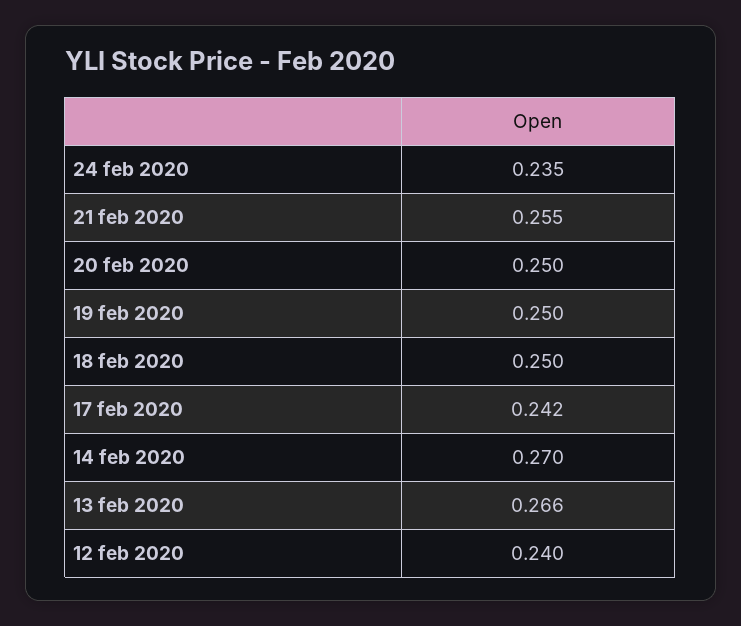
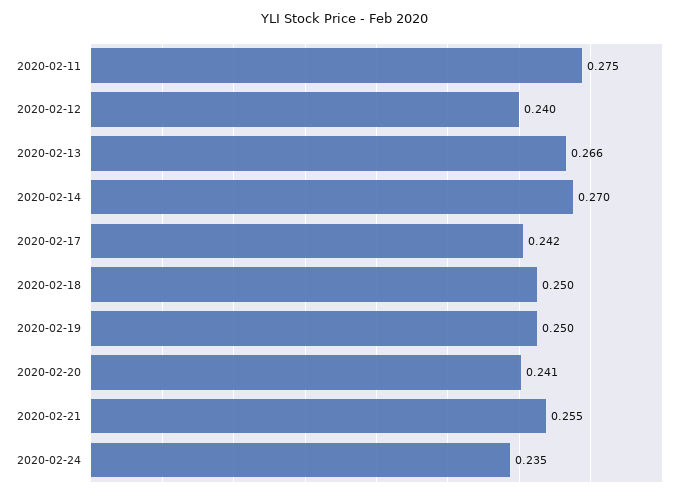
20 feb 2020: 0.25 -> 0.241
2020-02-11: none -> 0.275

